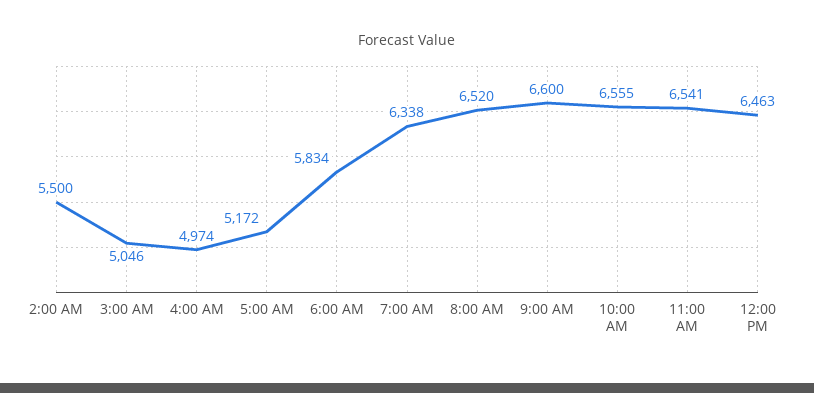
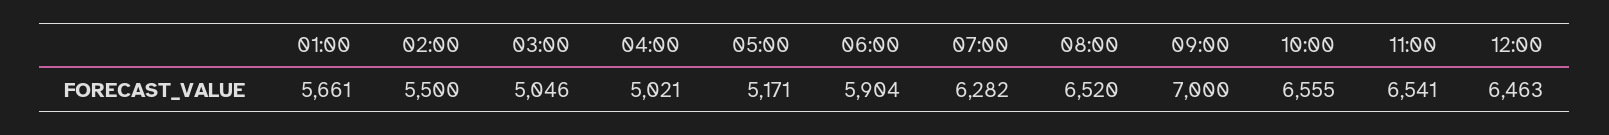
4:00 AM: 4974 -> 5021
5:00 AM: 5172 -> 5171
6:00 AM: 5834 -> 5904
7:00 AM: 6338 -> 6282
9:00 AM: 6600 -> 7000
01:00: none -> 5661

